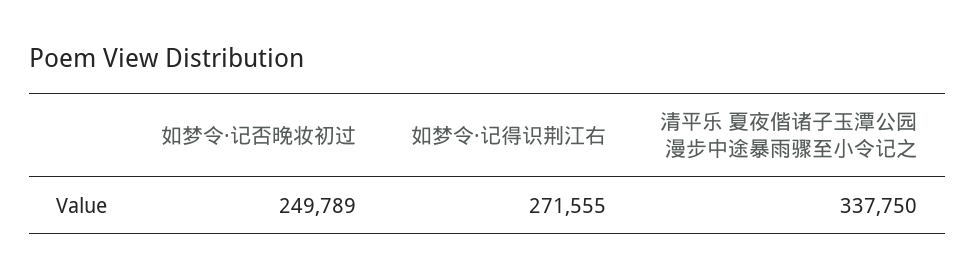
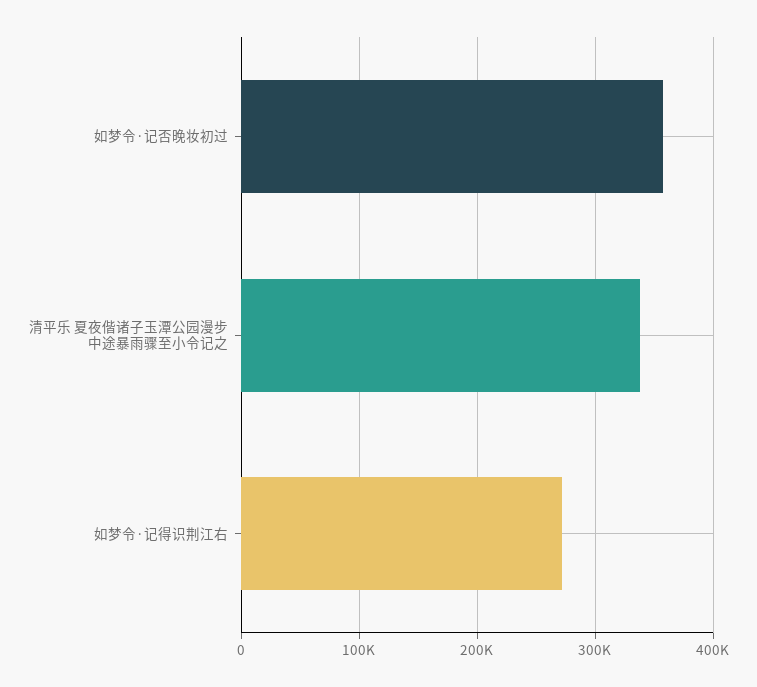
如梦令·记否晚妆初过: 249789 -> 360000

